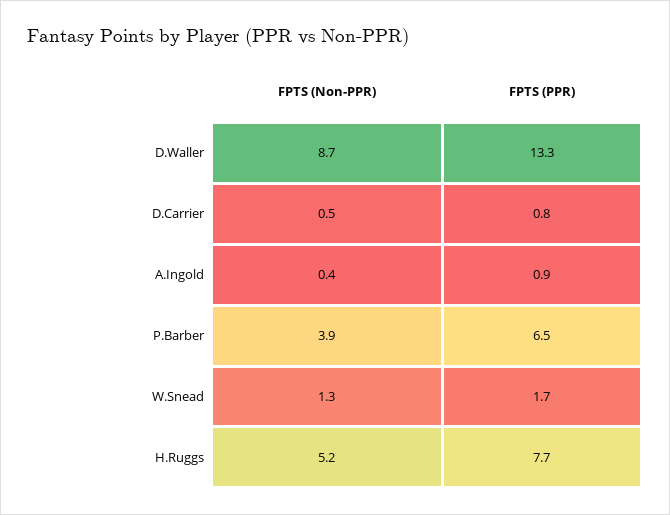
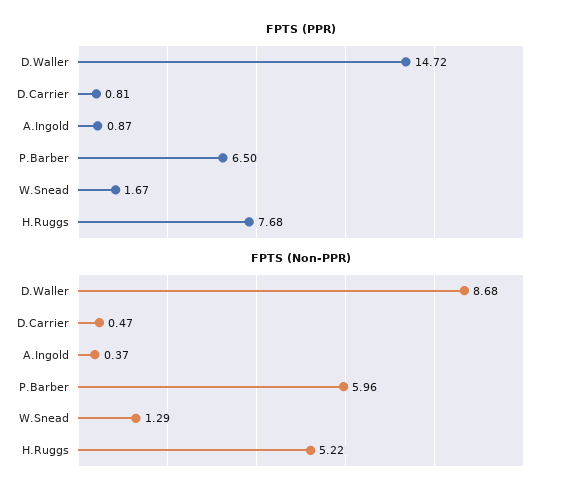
FPTS (PPR), D.Waller: 13.3 -> 14.72
FPTS (Non-PPR), P.Barber: 3.9 -> 5.96

